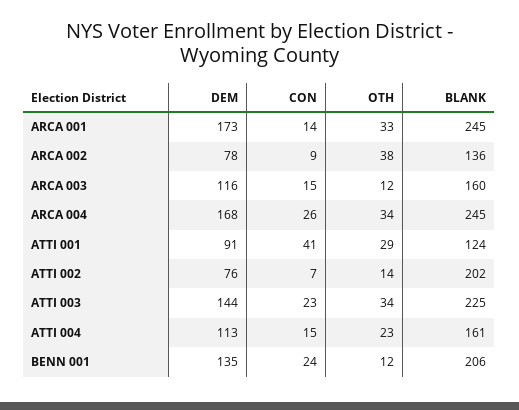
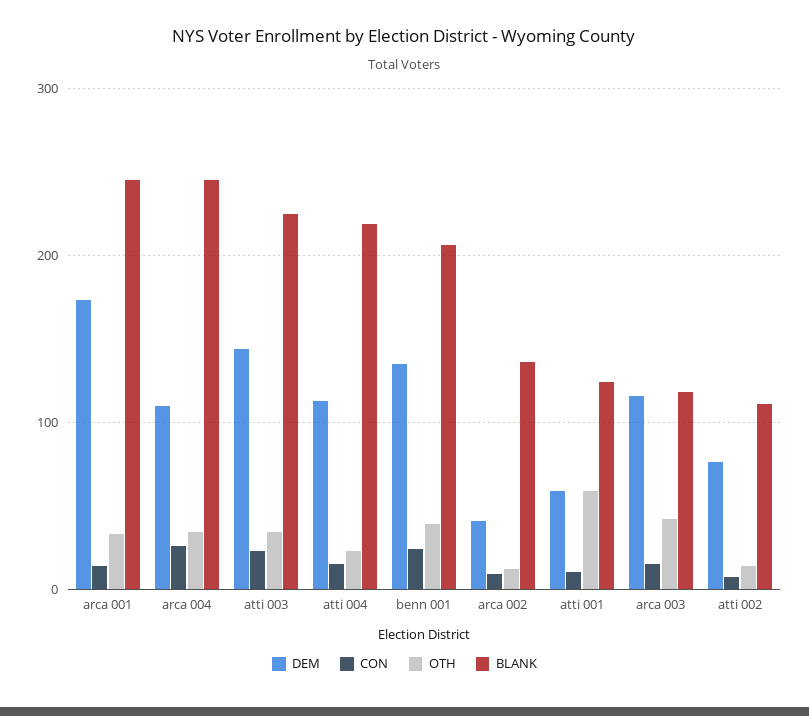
DEM, ARCA 002: 78 -> 40
OTH, ARCA 002: 38 -> 10
OTH, ARCA 003: 12 -> 40
BLANK, ARCA 003: 160 -> 120
DEM, ARCA 004: 168 -> 110
DEM, ATTI 001: 91 -> 60
CON, ATTI 001: 41 -> 10
OTH, ATTI 001: 29 -> 60
BLANK, ATTI 002: 202 -> 110
BLANK, ATTI 004: 161 -> 220
OTH, BENN 001: 12 -> 40

